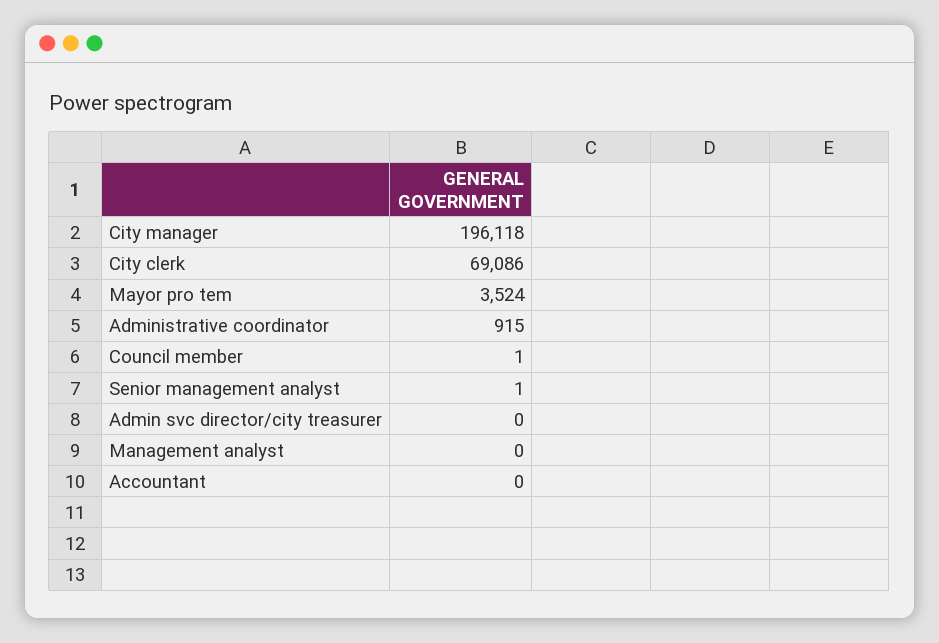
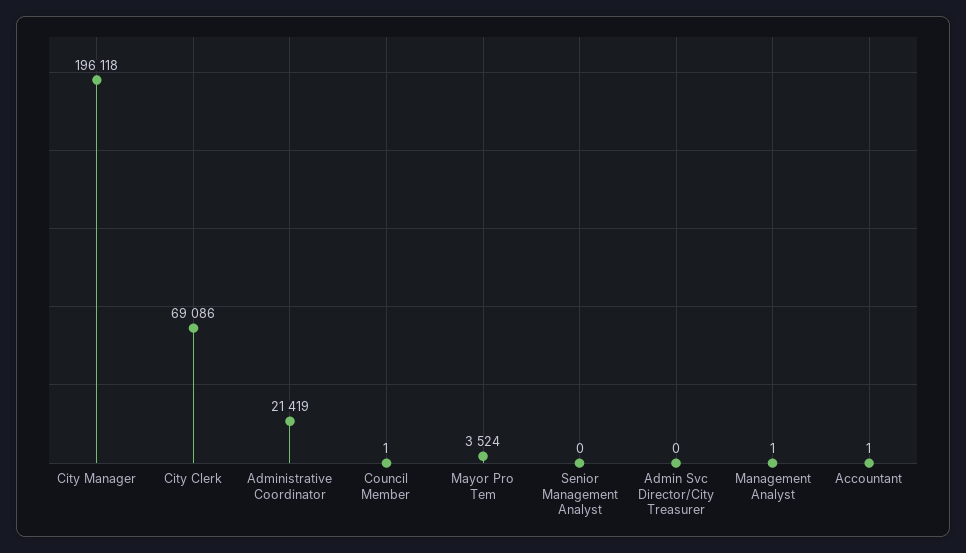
Administrative coordinator: 915 -> 21419
Senior management analyst: 1 -> 0
Management analyst: 0 -> 1
Accountant: 0 -> 1

